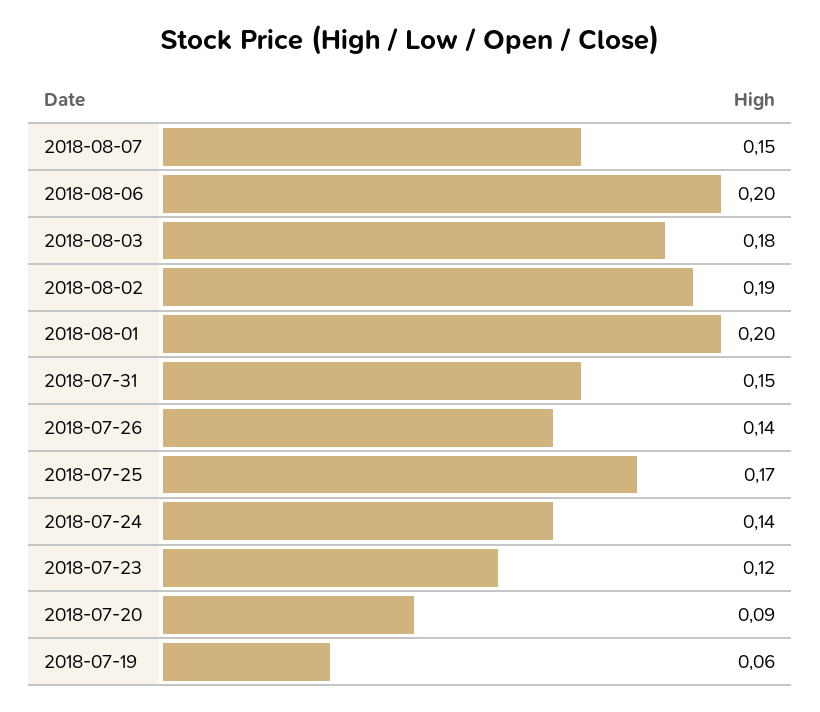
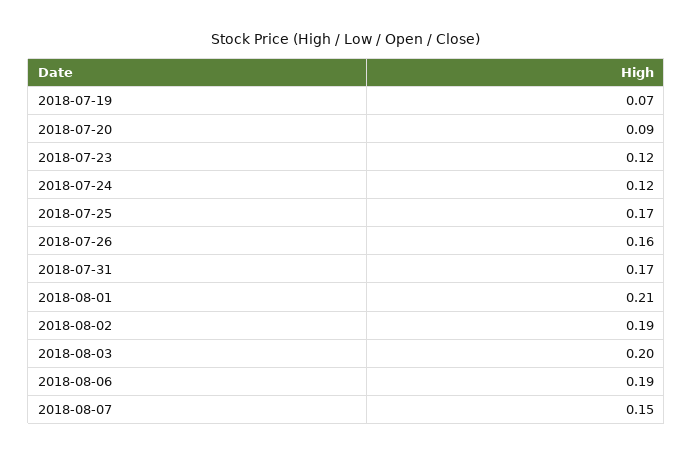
2018-08-06: 0.2 -> 0.19
2018-08-03: 0.18 -> 0.2
2018-08-01: 0.2 -> 0.21
2018-07-31: 0.15 -> 0.17
2018-07-26: 0.14 -> 0.16
2018-07-24: 0.14 -> 0.12
2018-07-19: 0.06 -> 0.07

